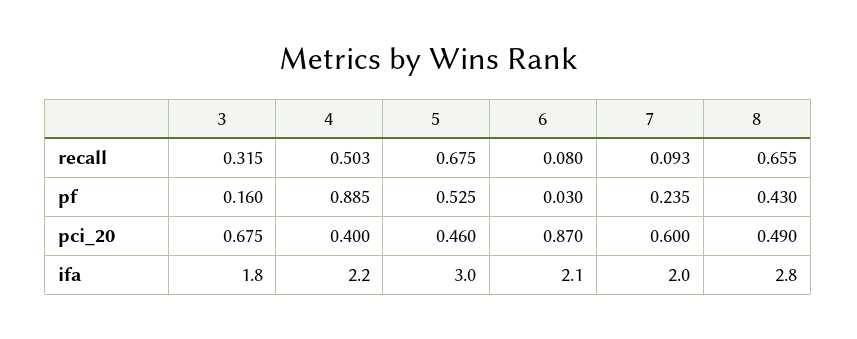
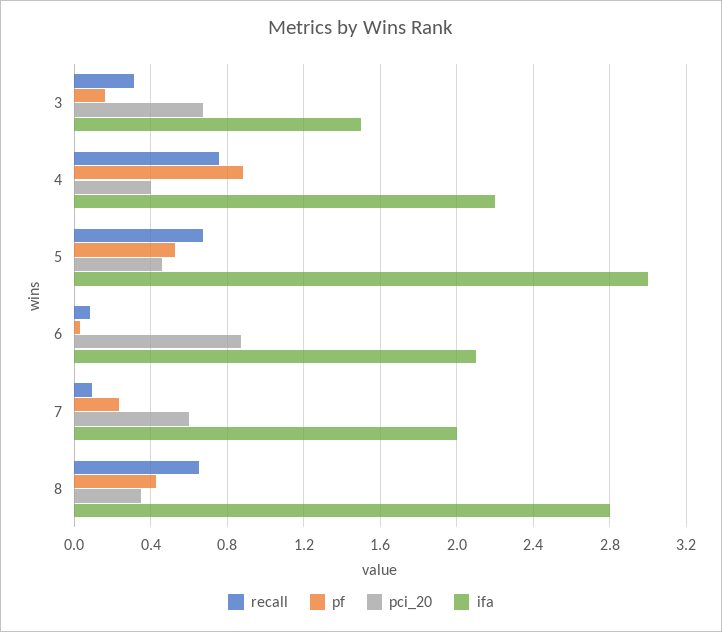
recall, 4: 0.503 -> 0.75
pci_20, 8: 0.49 -> 0.35
ifa, 3: 1.8 -> 1.5

